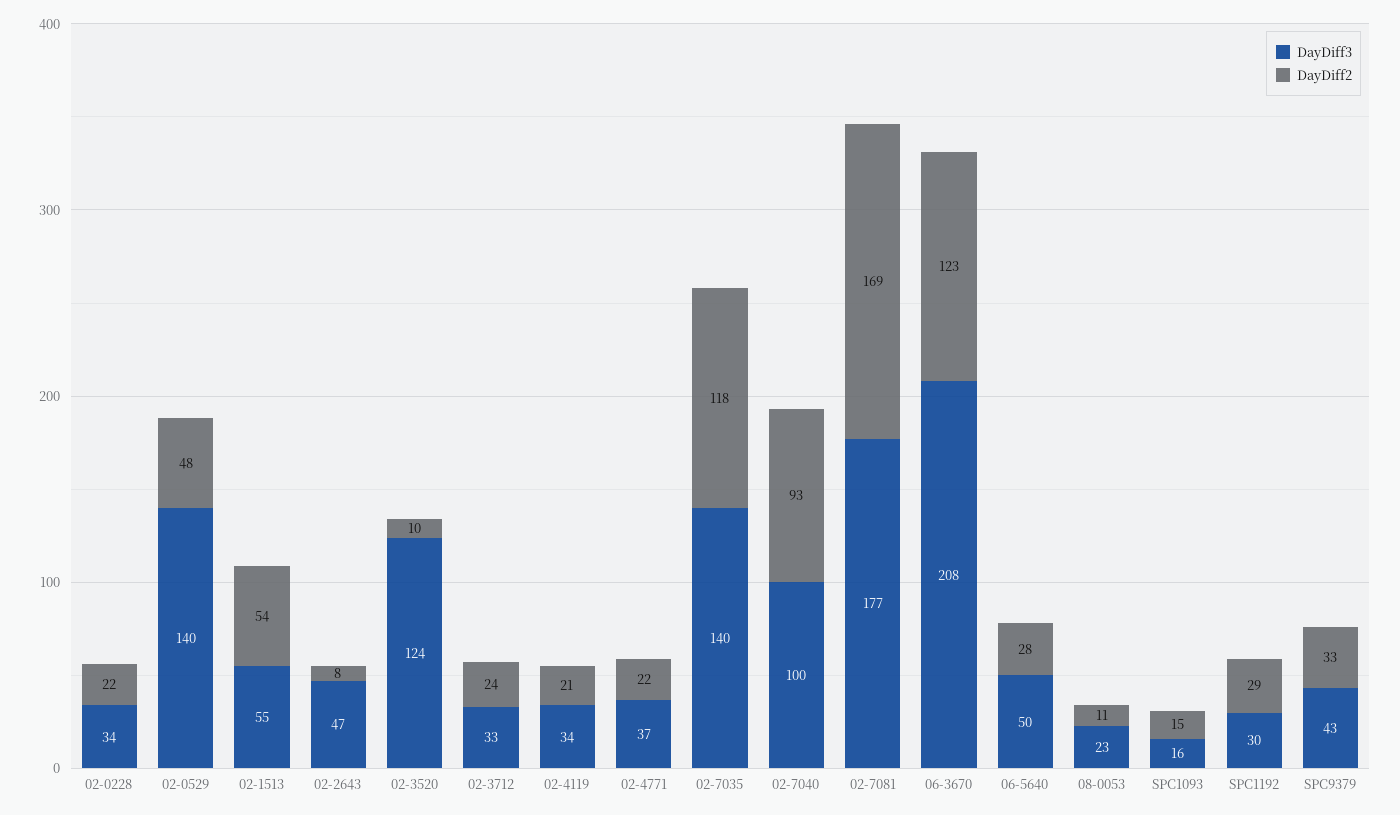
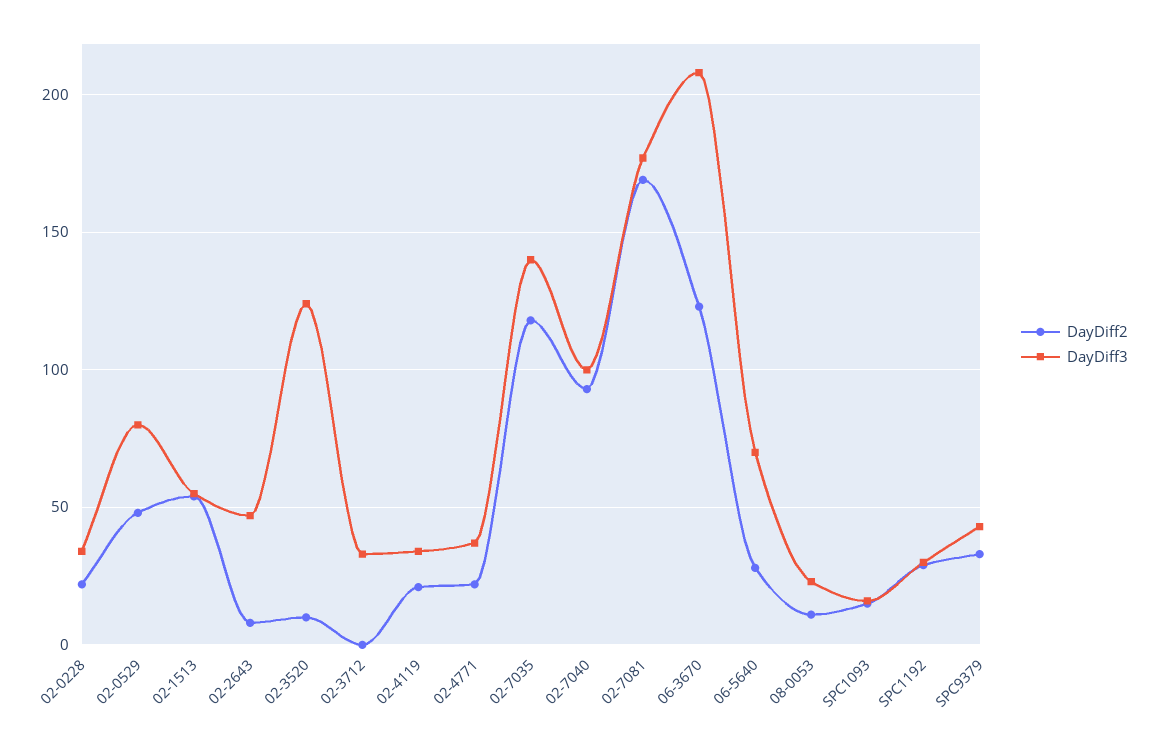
DayDiff3, 02-0529: 140 -> 80
DayDiff2, 02-3712: 24 -> 0
DayDiff3, 06-5640: 50 -> 70

